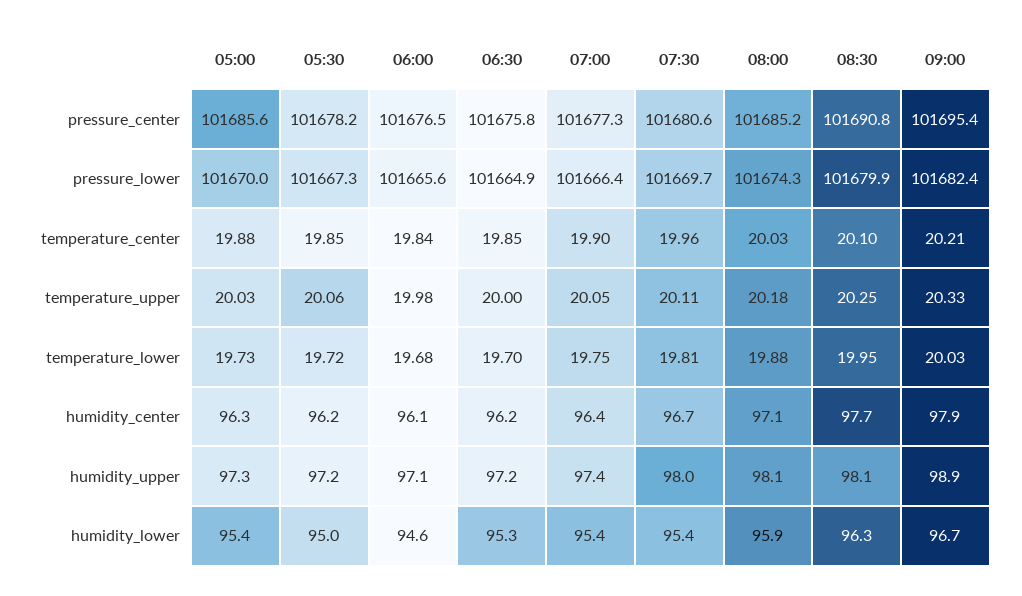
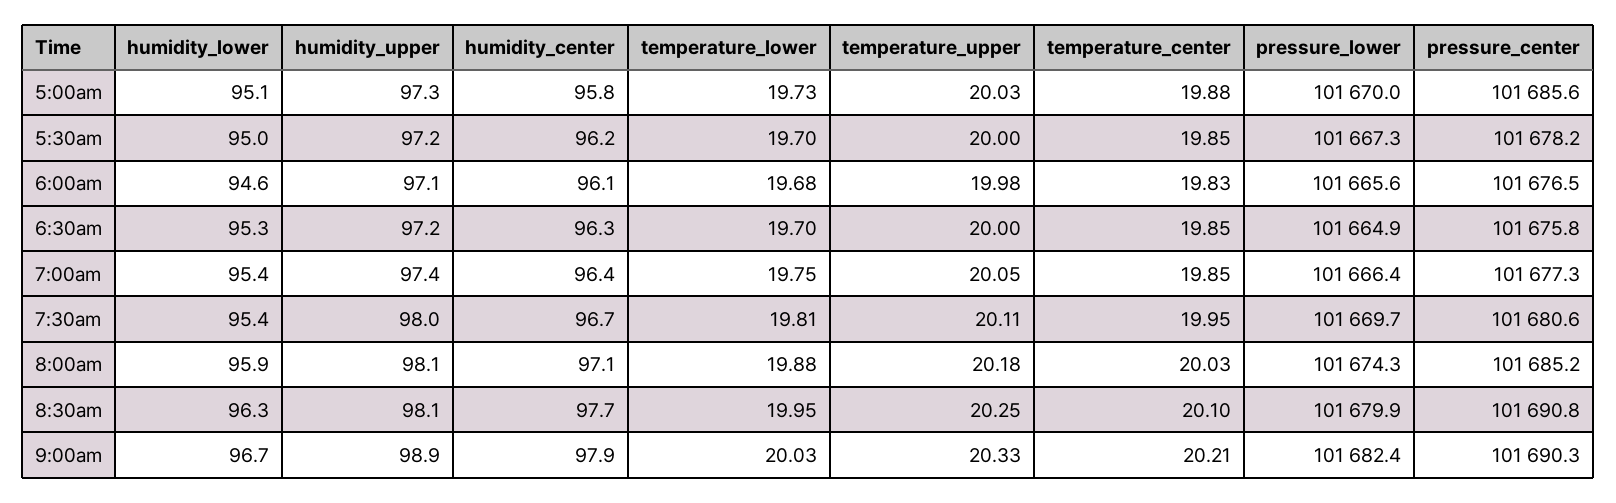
09:00, pressure_center: 101695.4 -> 101690.3
06:00, temperature_center: 19.84 -> 19.83
07:00, temperature_center: 19.9 -> 19.85
07:30, temperature_center: 19.96 -> 19.95
05:30, temperature_upper: 20.06 -> 20
05:30, temperature_lower: 19.72 -> 19.7
05:00, humidity_center: 96.3 -> 95.8
06:30, humidity_center: 96.2 -> 96.3
05:00, humidity_lower: 95.4 -> 95.1

